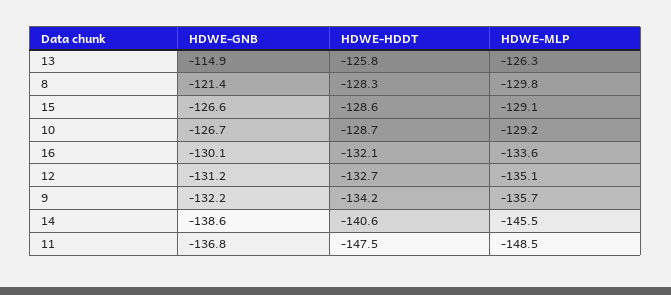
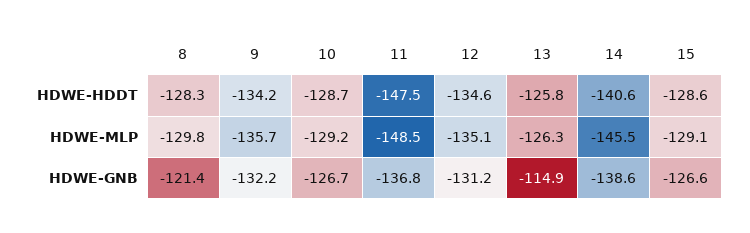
HDWE-GNB, 16: -130.1 -> none
HDWE-HDDT, 16: -132.1 -> none
HDWE-MLP, 16: -133.6 -> none
HDWE-HDDT, 12: -132.7 -> -134.6

